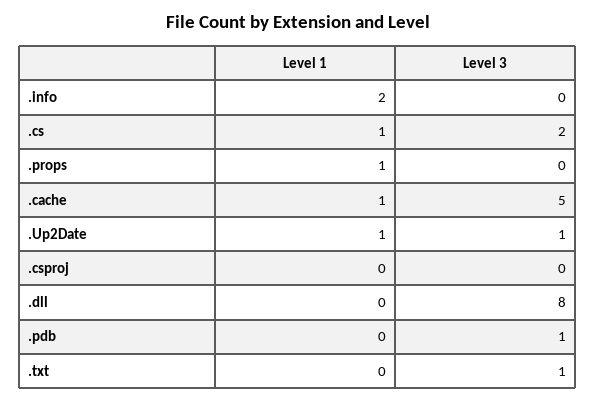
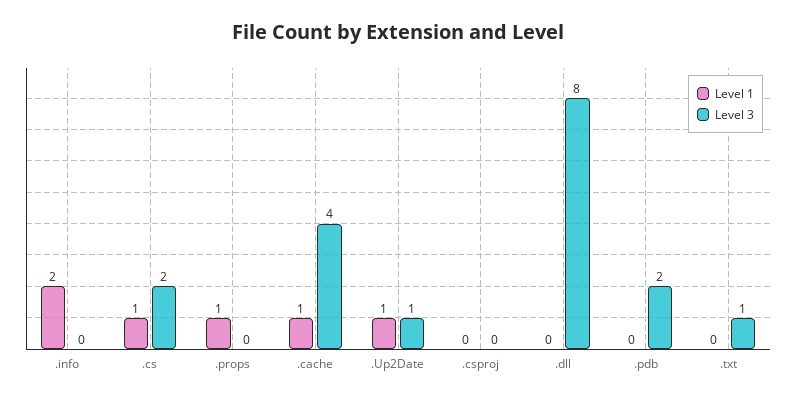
Level 3, .cache: 5 -> 4
Level 3, .pdb: 1 -> 2

